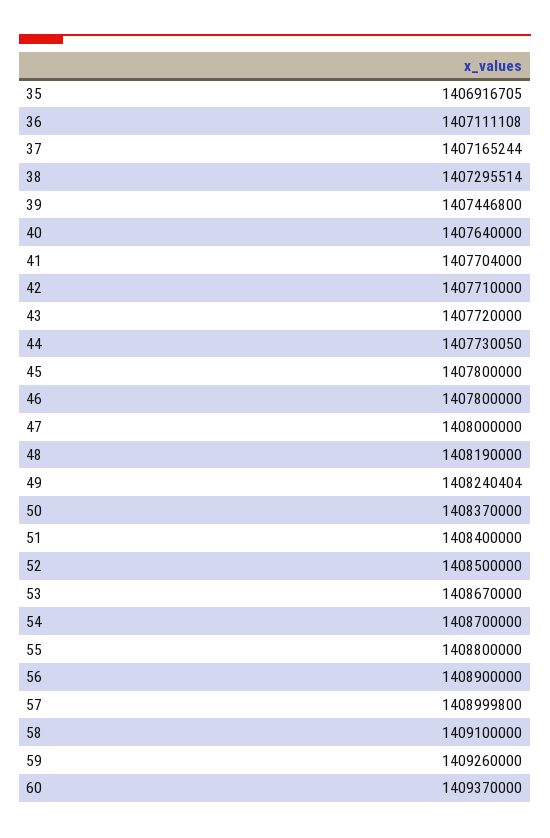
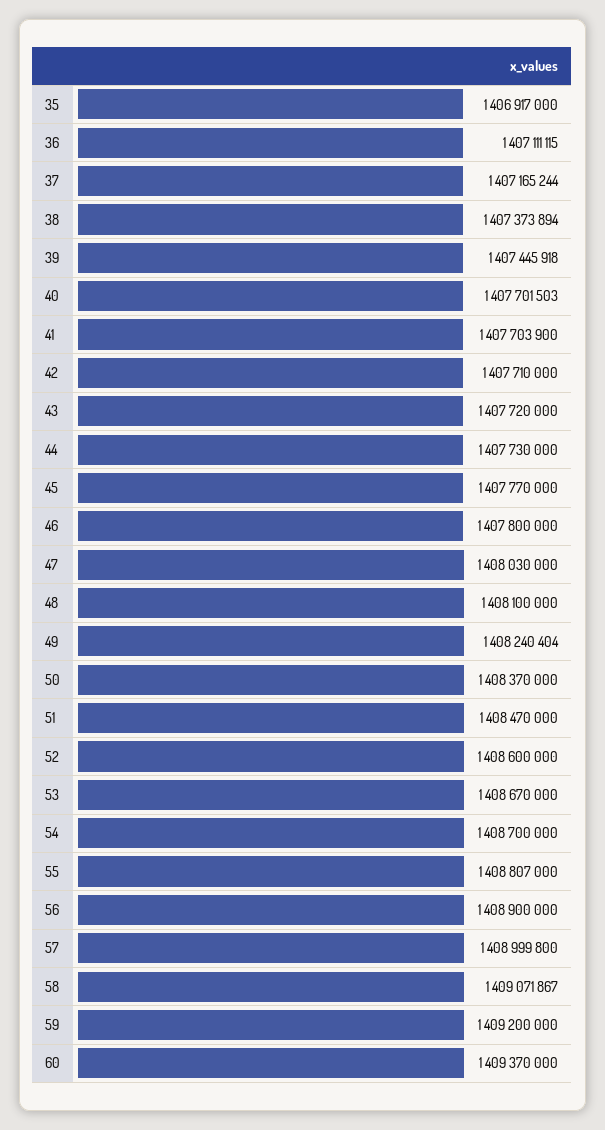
35: 1406916705 -> 1406917000
36: 1407111108 -> 1407111115
38: 1407295514 -> 1407373894
39: 1407446800 -> 1407445918
40: 1407640000 -> 1407701503
41: 1407704000 -> 1407703900
44: 1407730050 -> 1407730000
45: 1407800000 -> 1407770000
47: 1408000000 -> 1408030000
48: 1408190000 -> 1408100000
51: 1408400000 -> 1408470000
52: 1408500000 -> 1408600000
55: 1408800000 -> 1408807000
58: 1409100000 -> 1409071867
59: 1409260000 -> 1409200000

